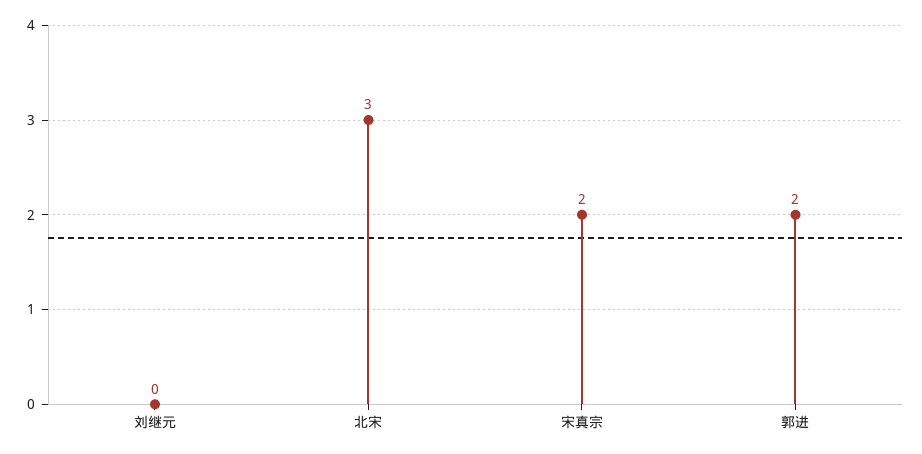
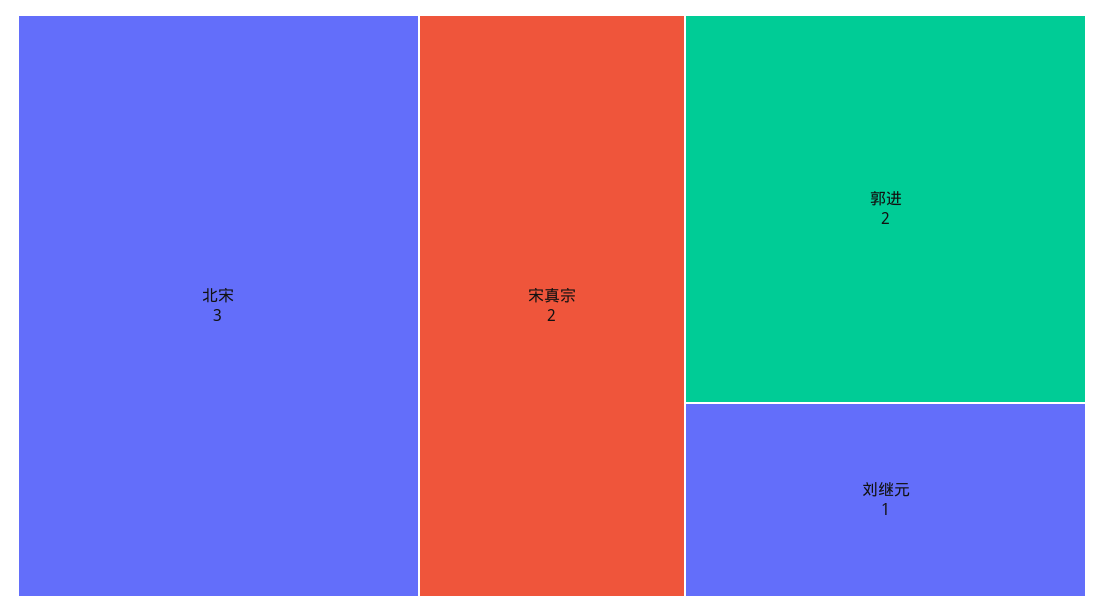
刘继元: 0 -> 1

